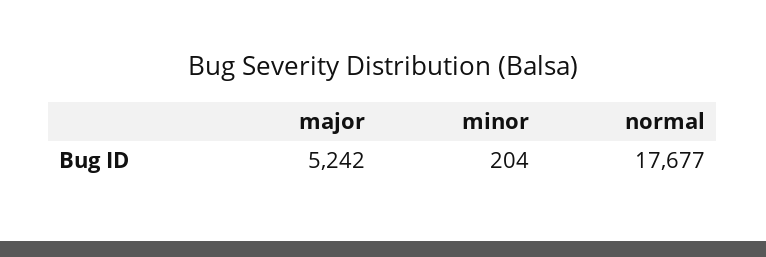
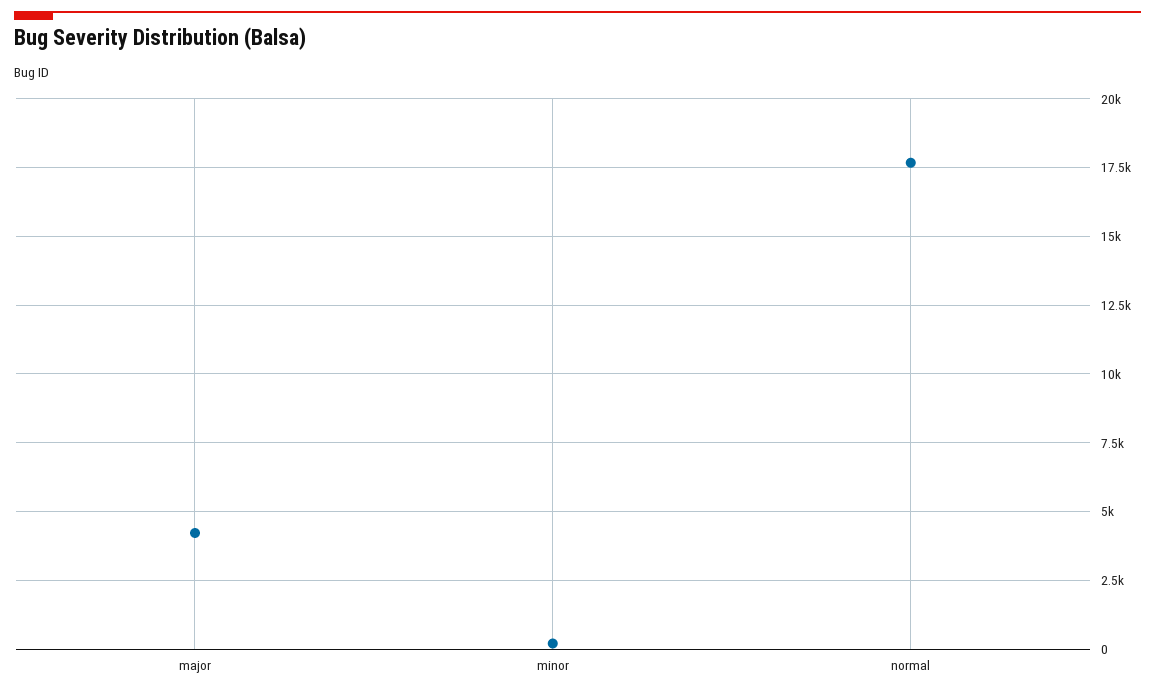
major: 5242 -> 4250

